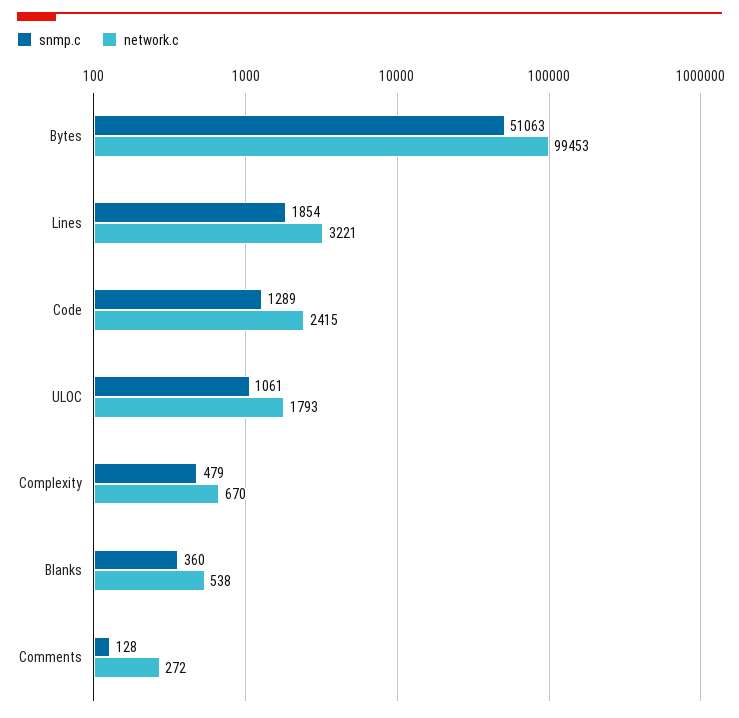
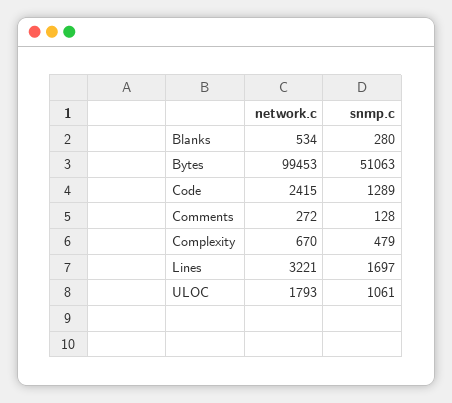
snmp.c, Lines: 1854 -> 1697
snmp.c, Blanks: 360 -> 280
network.c, Blanks: 538 -> 534

